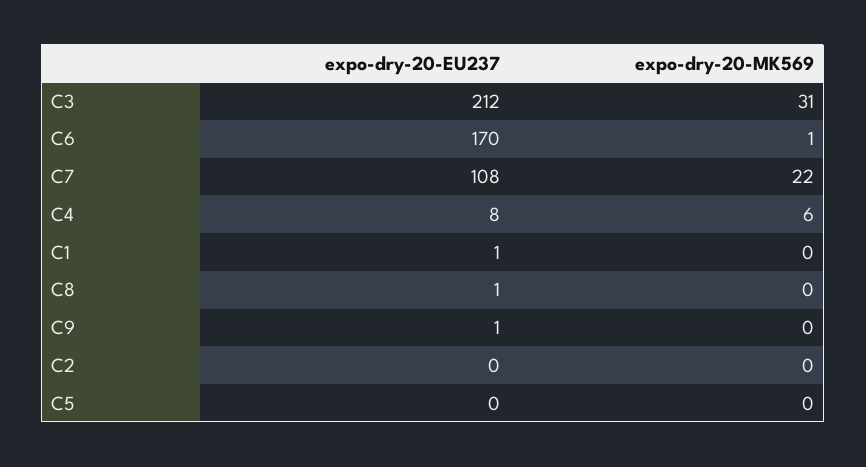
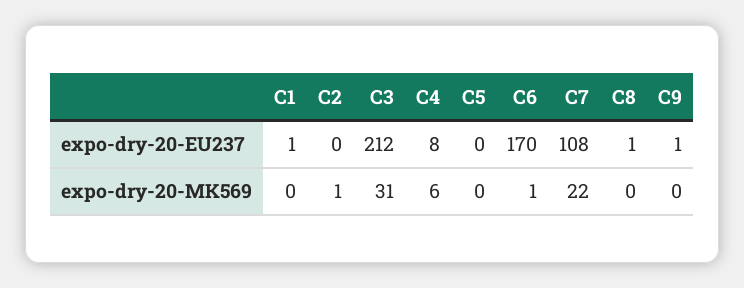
expo-dry-20-MK569, C2: 0 -> 1

